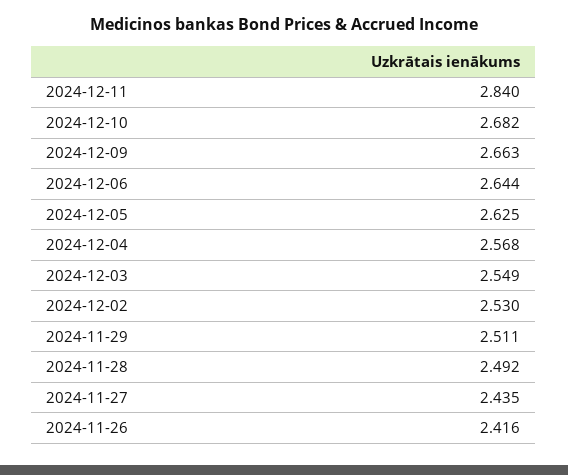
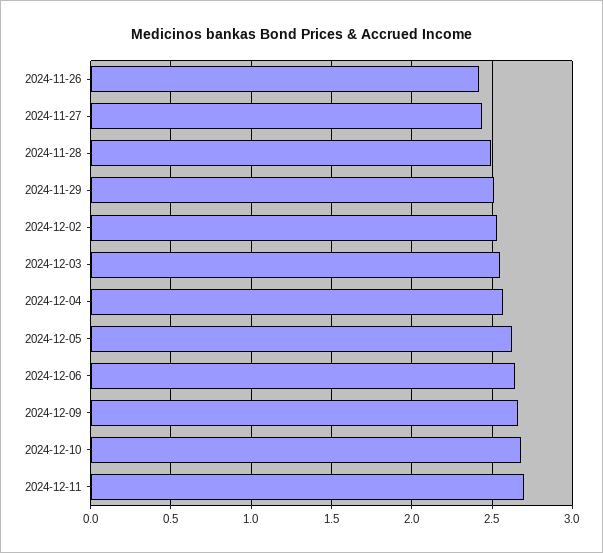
2024-12-11: 2.84 -> 2.7

